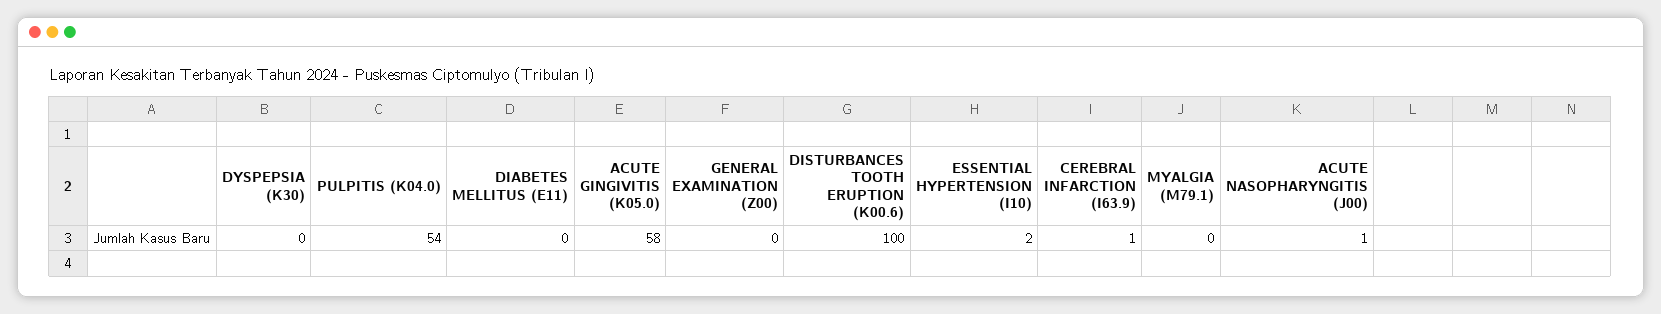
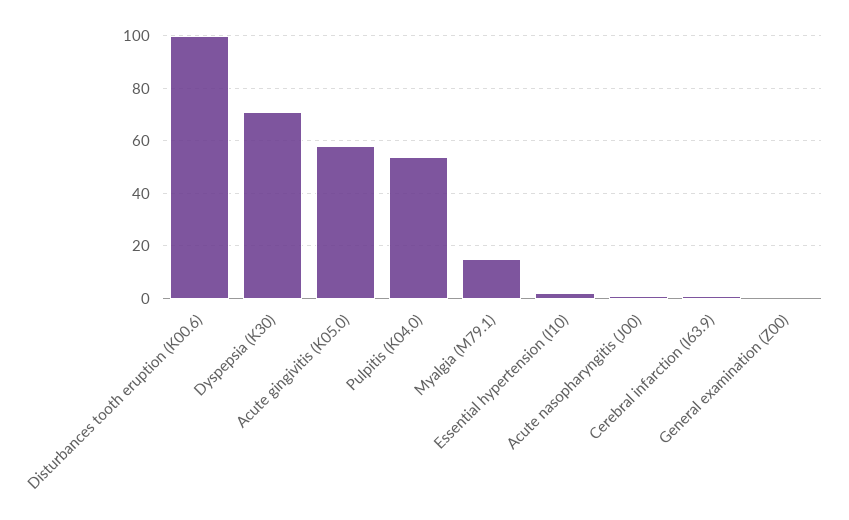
DYSPEPSIA (K30): 0 -> 70
DIABETES MELLITUS (E11): 0 -> none
MYALGIA (M79.1): 0 -> 15

